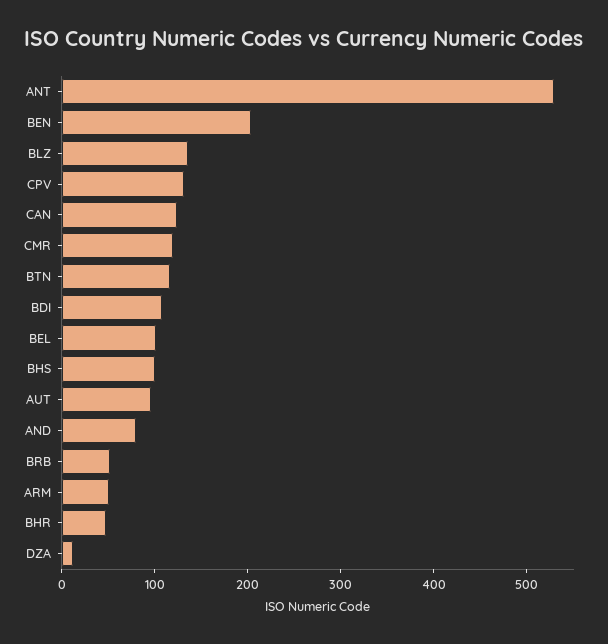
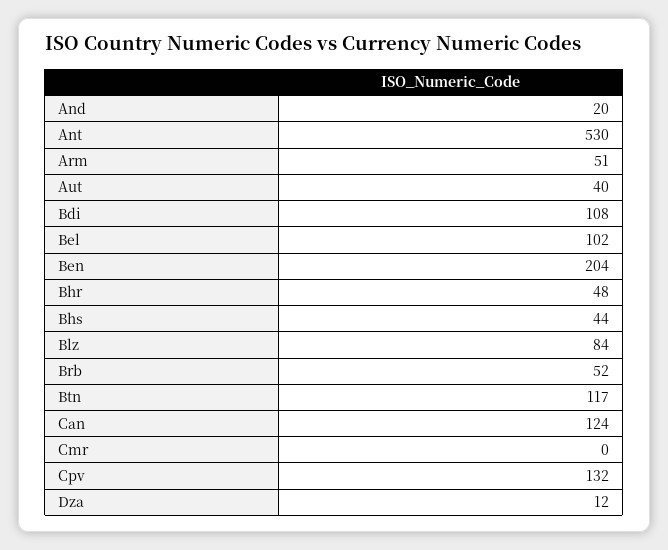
BLZ: 140 -> 84
CMR: 120 -> 0
BHS: 100 -> 44
AUT: 100 -> 40
AND: 80 -> 20

